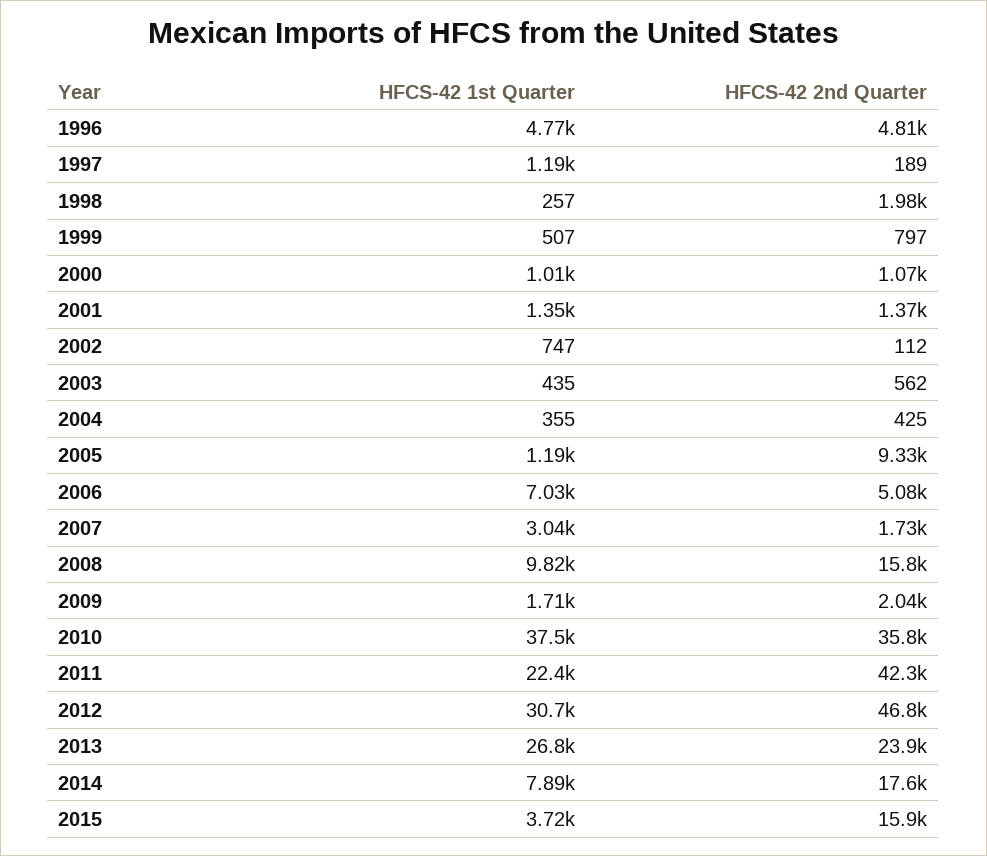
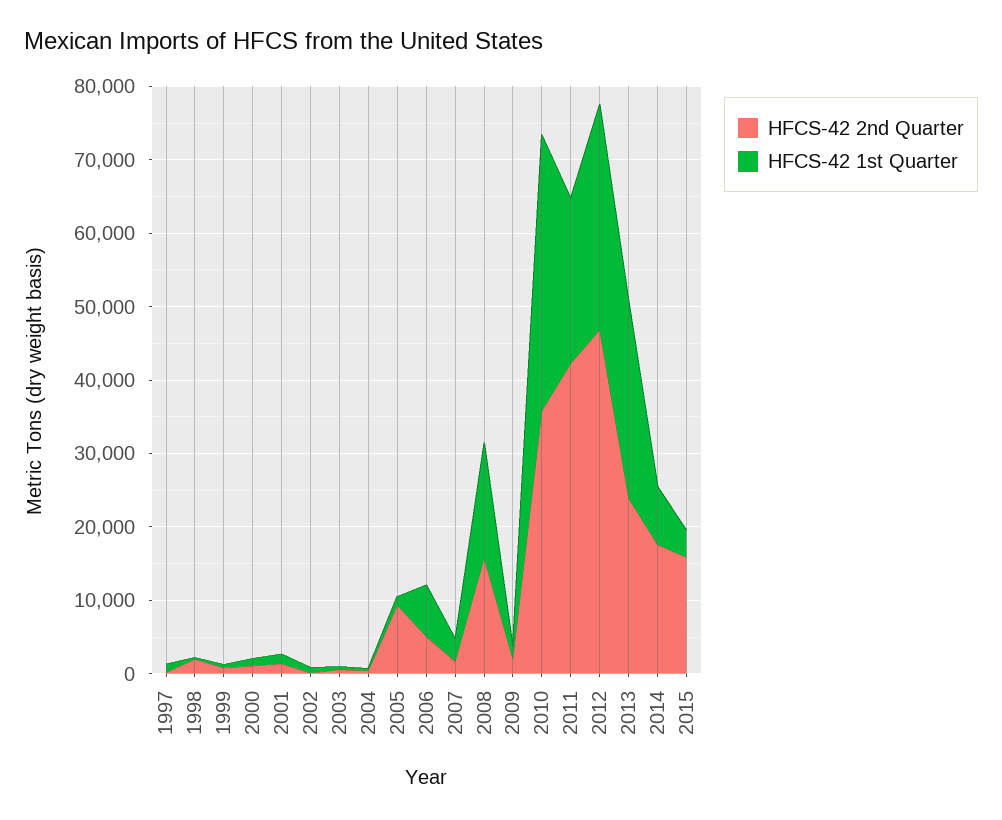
HFCS-42 1st Quarter, 1996: 4770 -> none
HFCS-42 2nd Quarter, 1996: 4810 -> none
HFCS-42 1st Quarter, 2008: 9820 -> 16000

